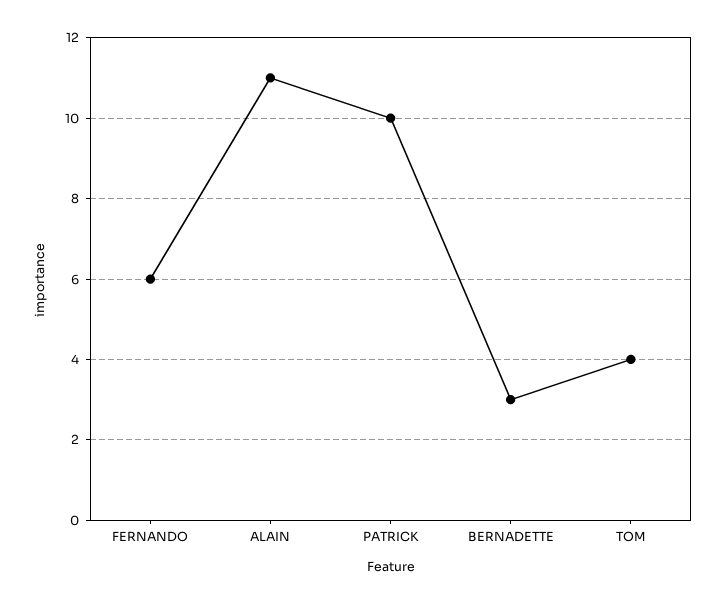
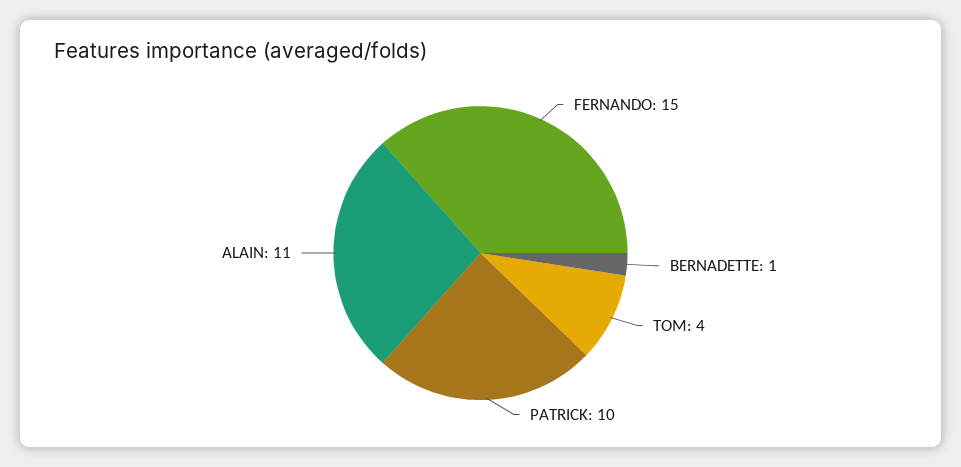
FERNANDO: 6 -> 15
BERNADETTE: 3 -> 1

